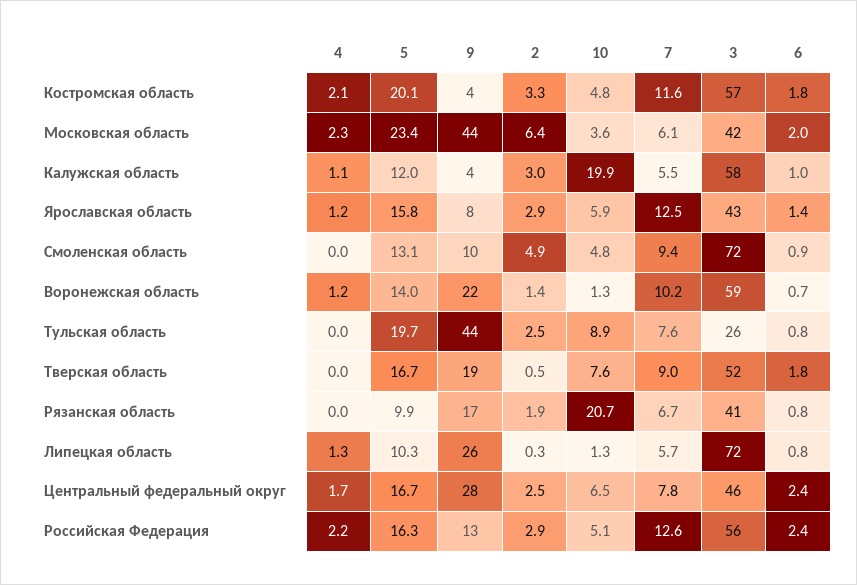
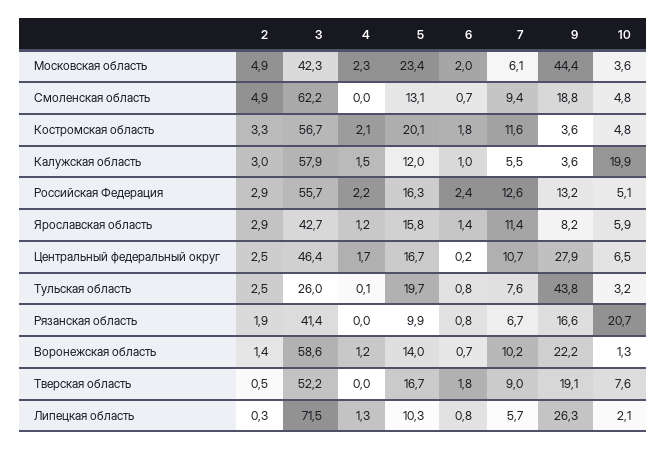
2, Московская область: 6.4 -> 4.9
4, Калужская область: 1.1 -> 1.5
7, Ярославская область: 12.5 -> 11.4
9, Смоленская область: 10 -> 18.8
3, Смоленская область: 72 -> 62.2
6, Смоленская область: 0.9 -> 0.7
4, Тульская область: 0 -> 0.1
10, Тульская область: 8.9 -> 3.2
10, Липецкая область: 1.3 -> 2.1
7, Центральный федеральный округ: 7.8 -> 10.7
6, Центральный федеральный округ: 2.4 -> 0.2

